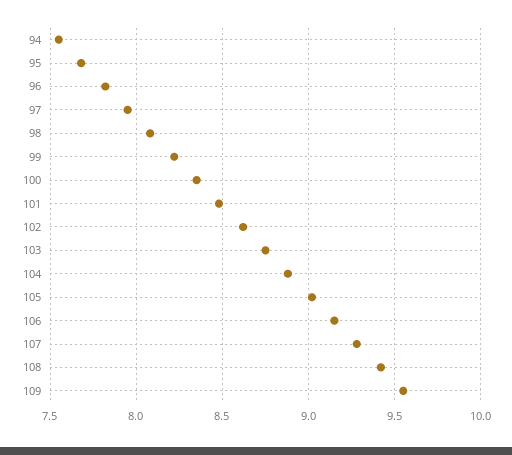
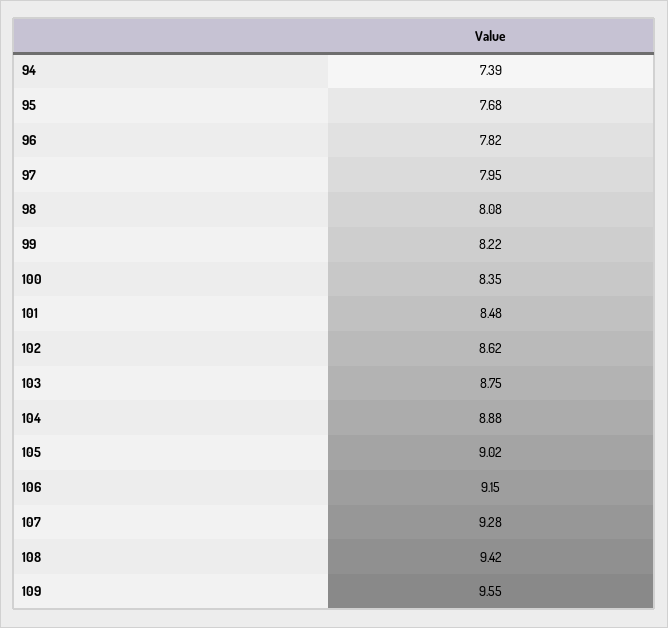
94: 7.55 -> 7.39

